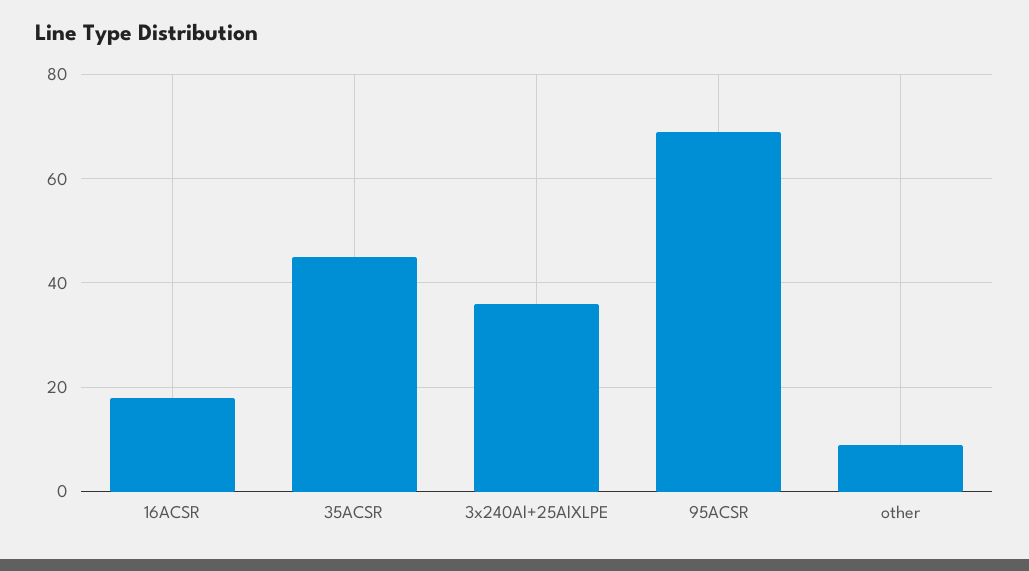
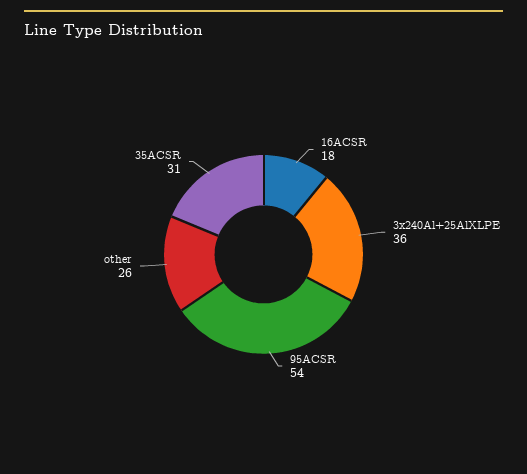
35ACSR: 45 -> 31
95ACSR: 70 -> 54
other: 10 -> 26

